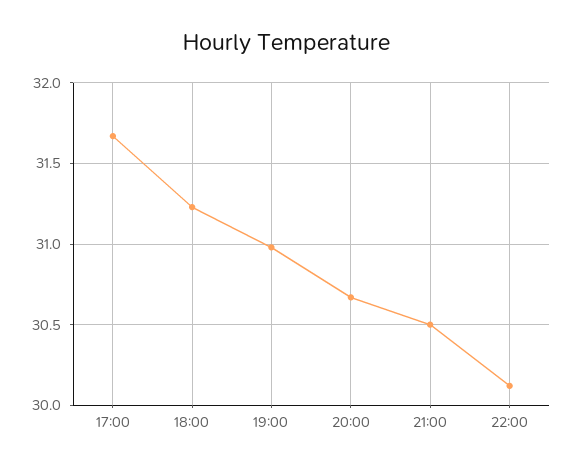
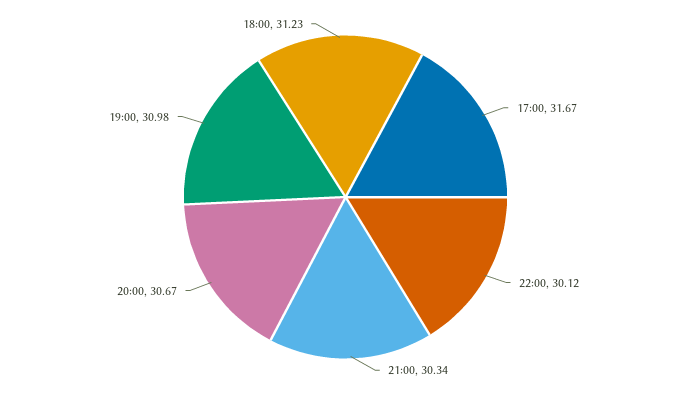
21:00: 30.5 -> 30.34

